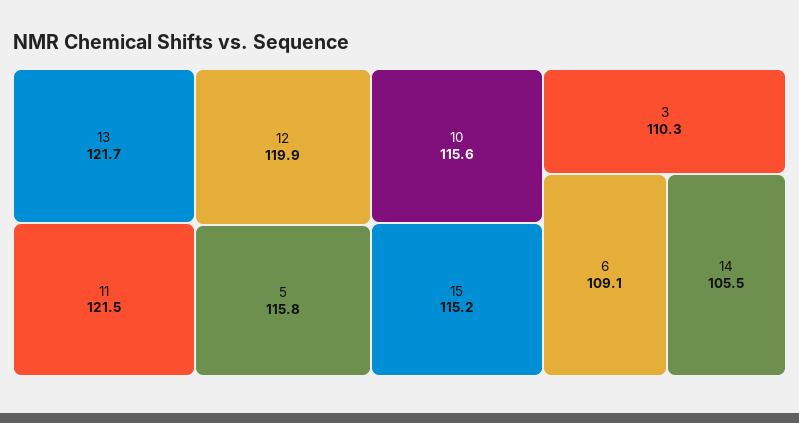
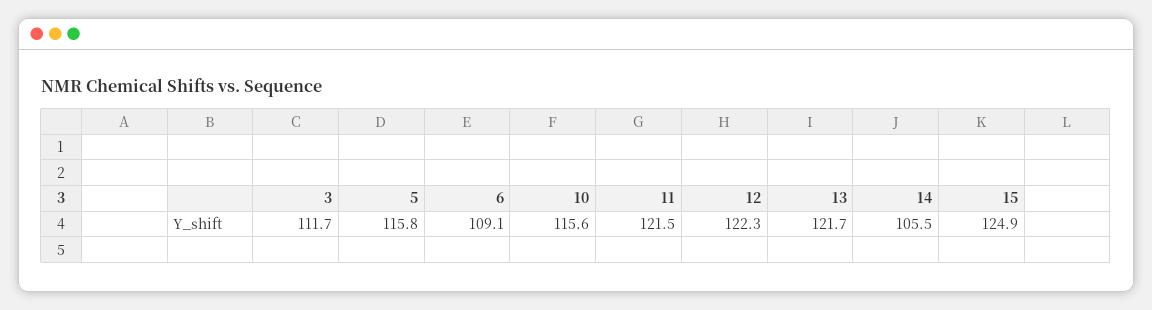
12: 119.9 -> 122.3
15: 115.2 -> 124.9
3: 110.3 -> 111.7

